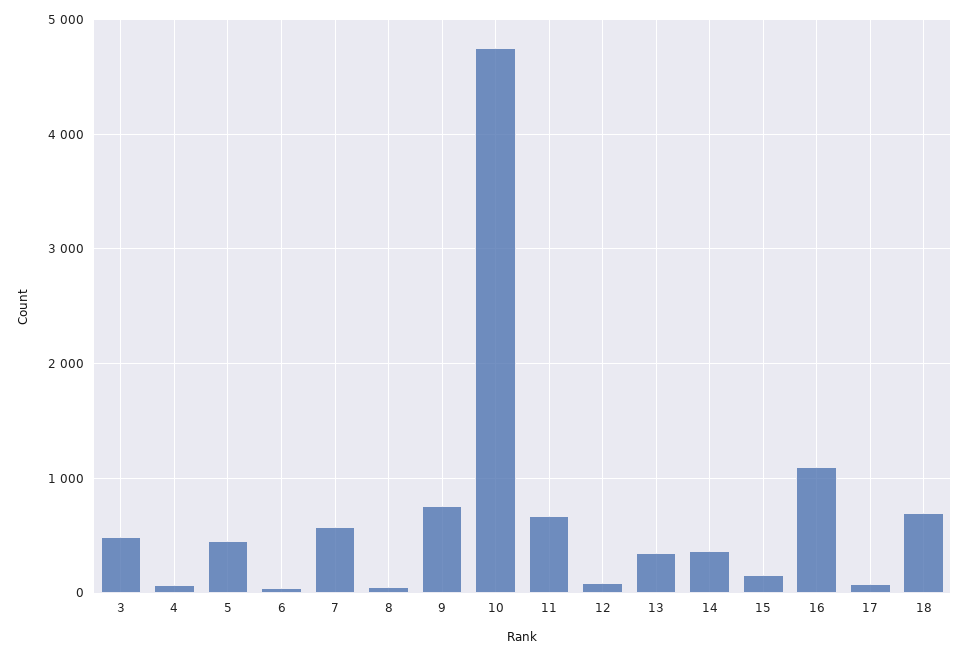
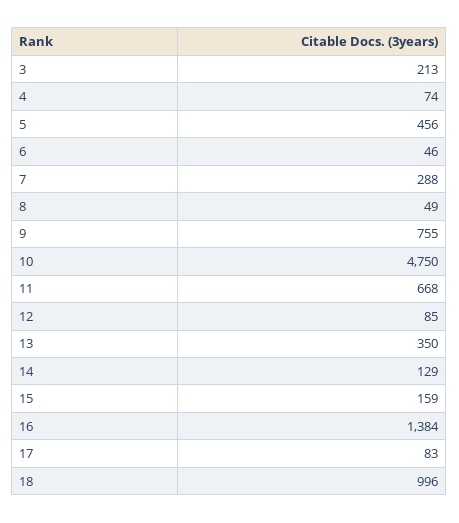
3: 500 -> 213
7: 600 -> 288
14: 400 -> 129
16: 1100 -> 1384
18: 700 -> 996

